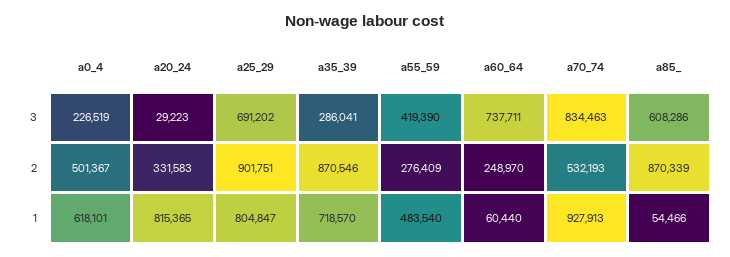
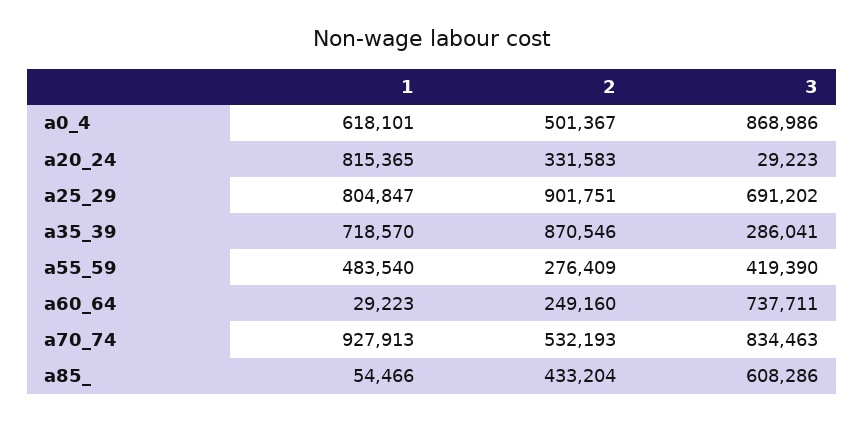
a0_4, 3: 226519 -> 868986
a60_64, 2: 248970 -> 249160
a85_, 2: 870339 -> 433204
a60_64, 1: 60440 -> 29223

